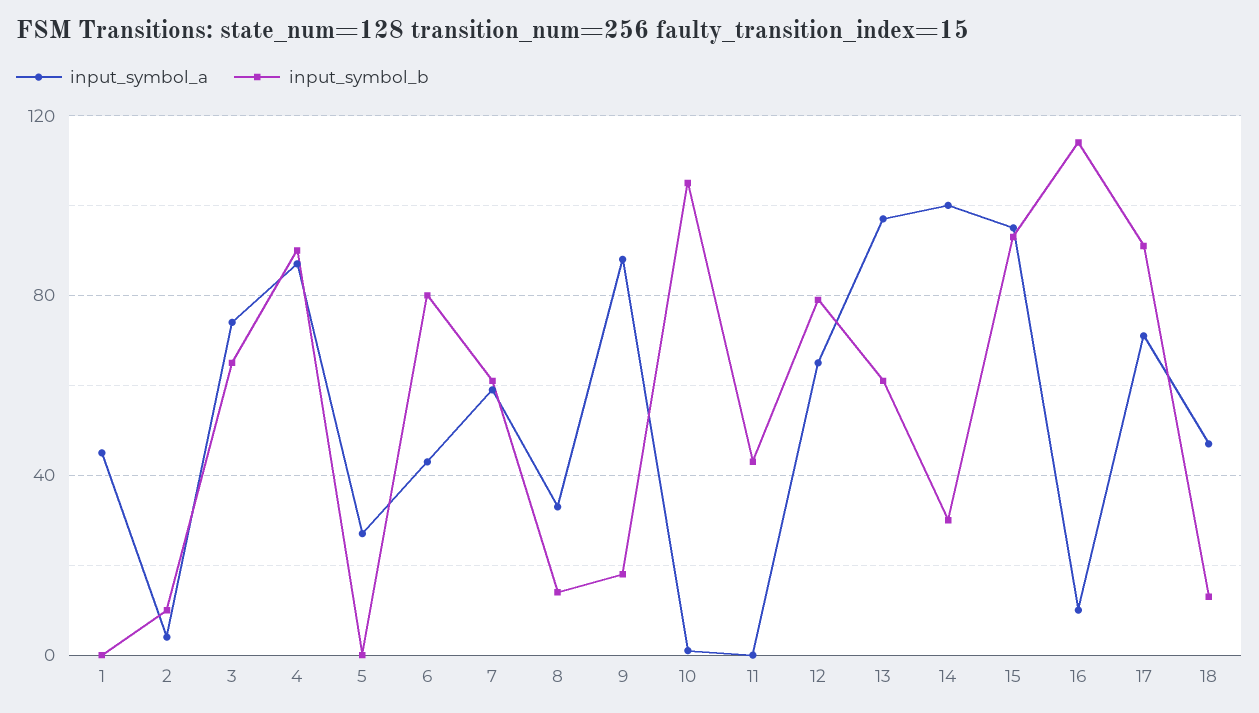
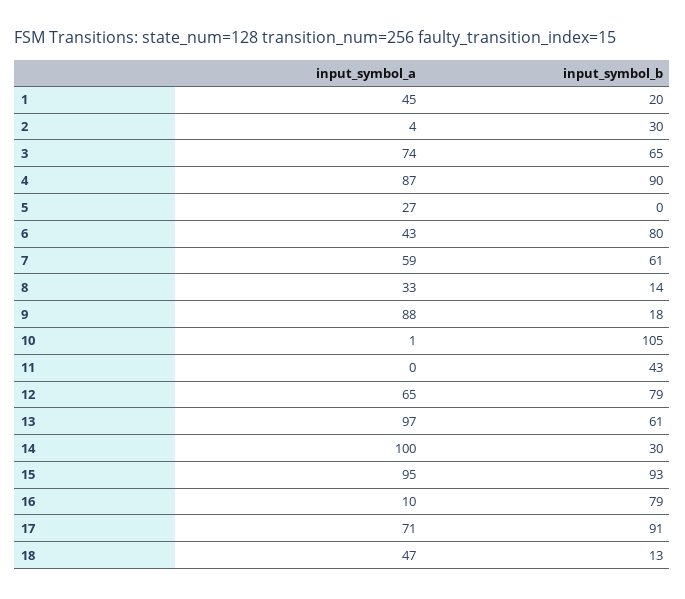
input_symbol_b, 1: 0 -> 20
input_symbol_b, 2: 10 -> 30
input_symbol_b, 16: 115 -> 79

